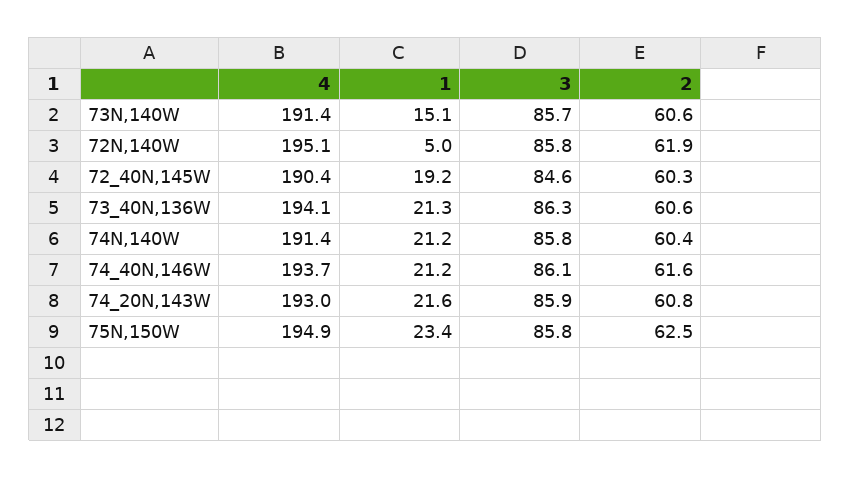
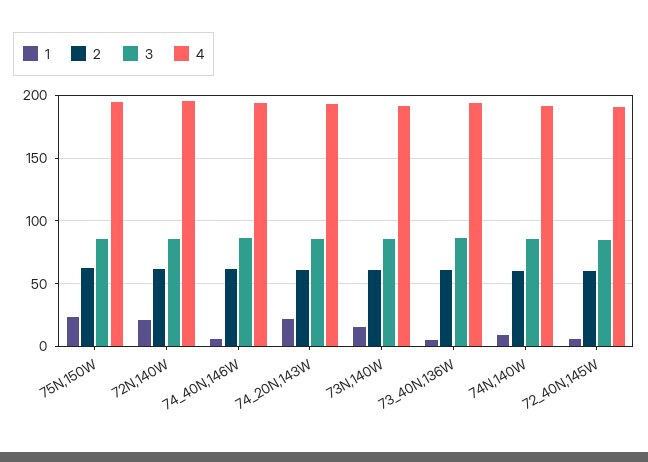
1, 72N,140W: 5 -> 20
1, 72_40N,145W: 19.2 -> 5
1, 73_40N,136W: 21.3 -> 5
1, 74N,140W: 21.2 -> 10
1, 74_40N,146W: 21.2 -> 5

